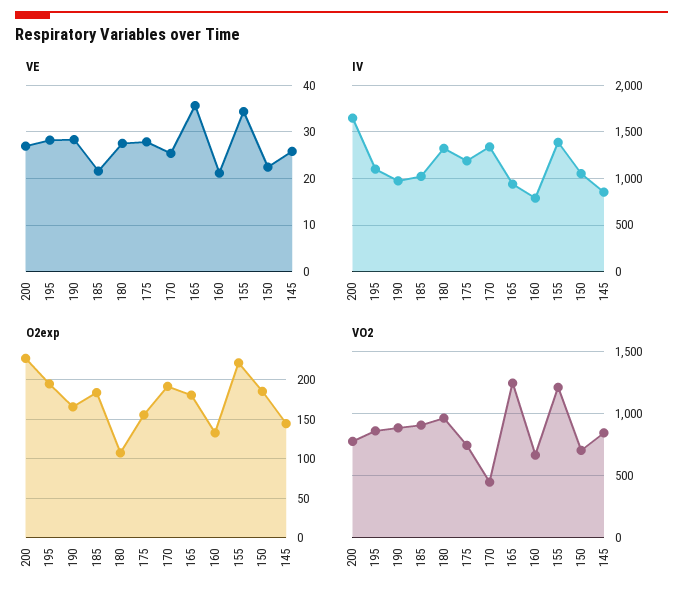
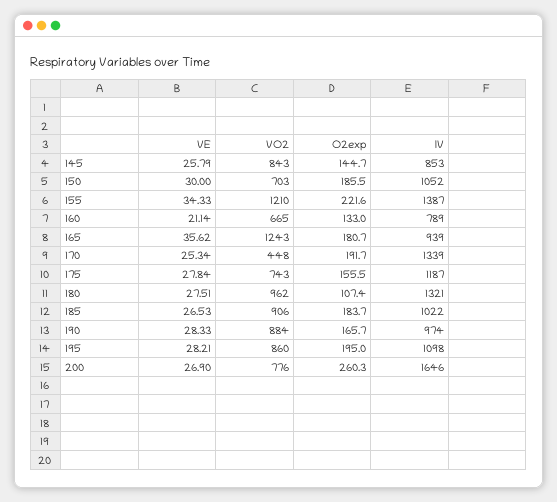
VE, 185: 22 -> 26.53
VE, 150: 22 -> 30
O2exp, 200: 230 -> 260.3

